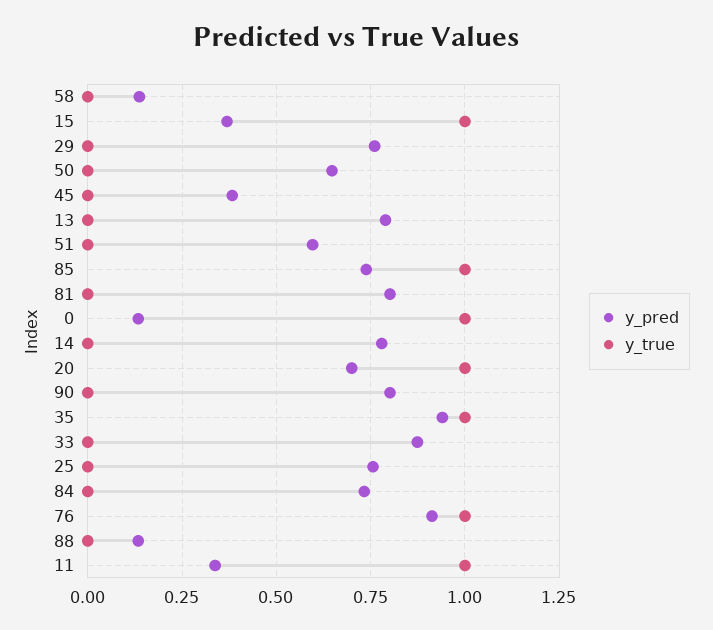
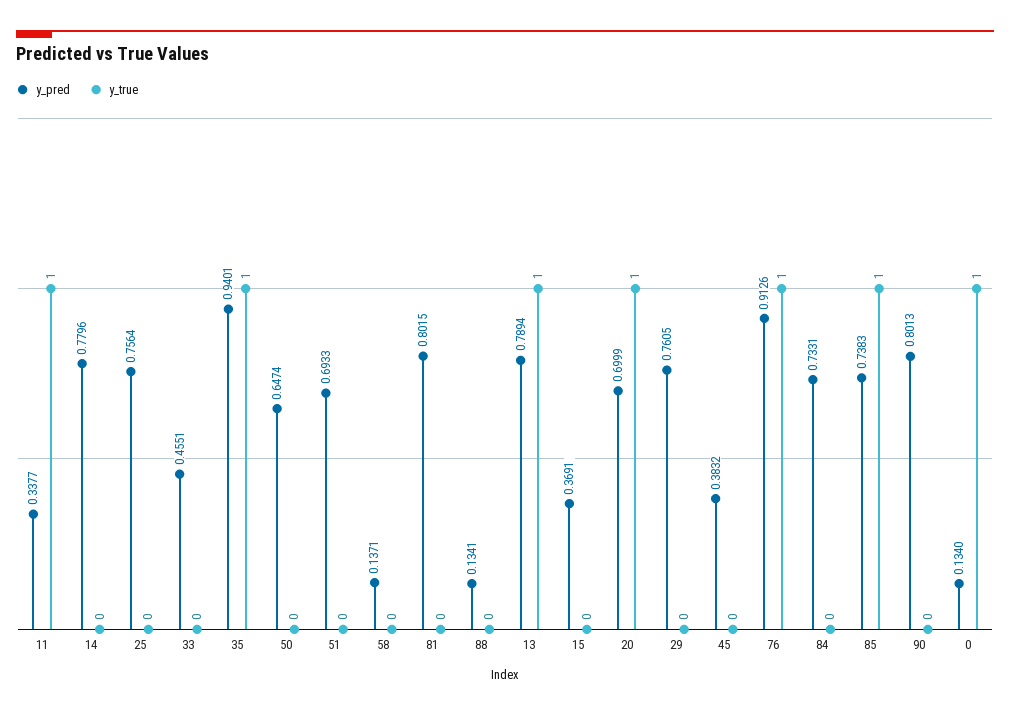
y_true, 15: 1 -> 0
y_true, 13: 0 -> 1
y_pred, 51: 0.6 -> 0.6933
y_pred, 33: 0.875 -> 0.4551

